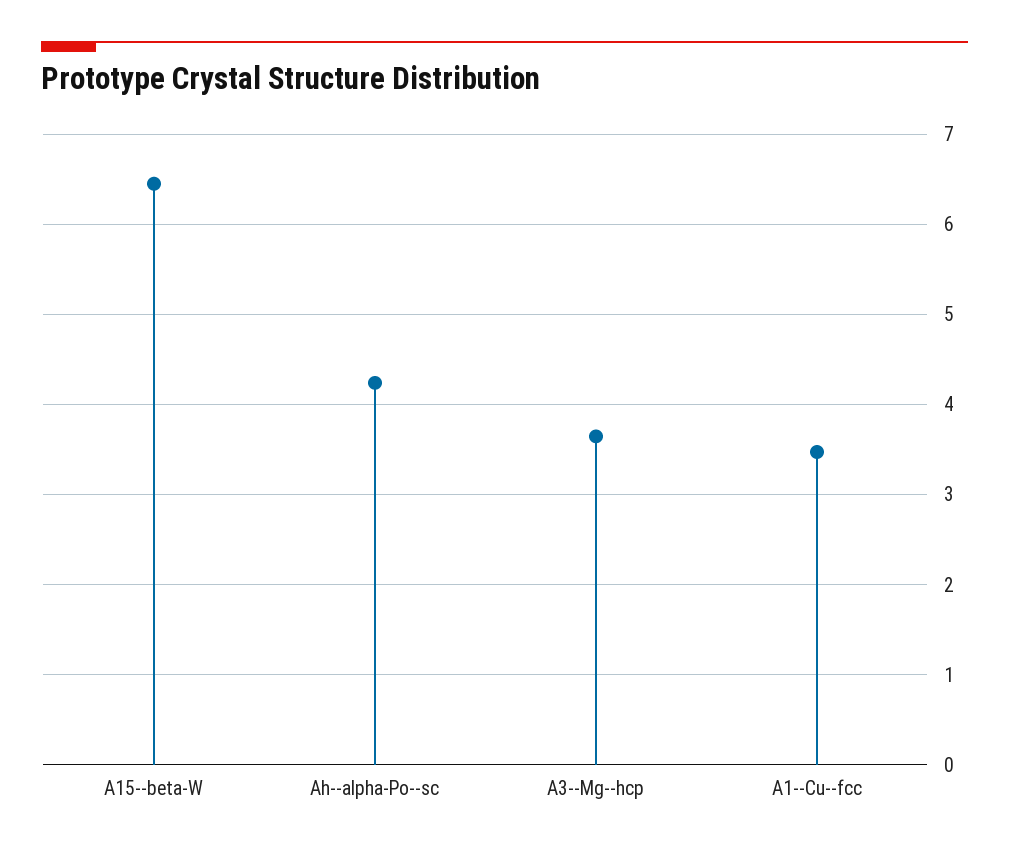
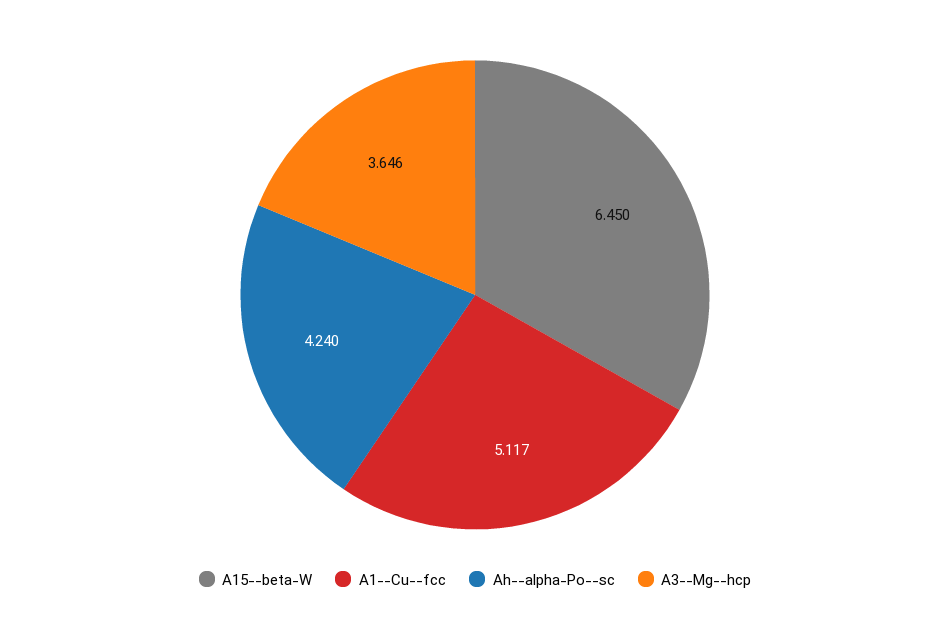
A1--Cu--fcc: 3.5 -> 5.117

